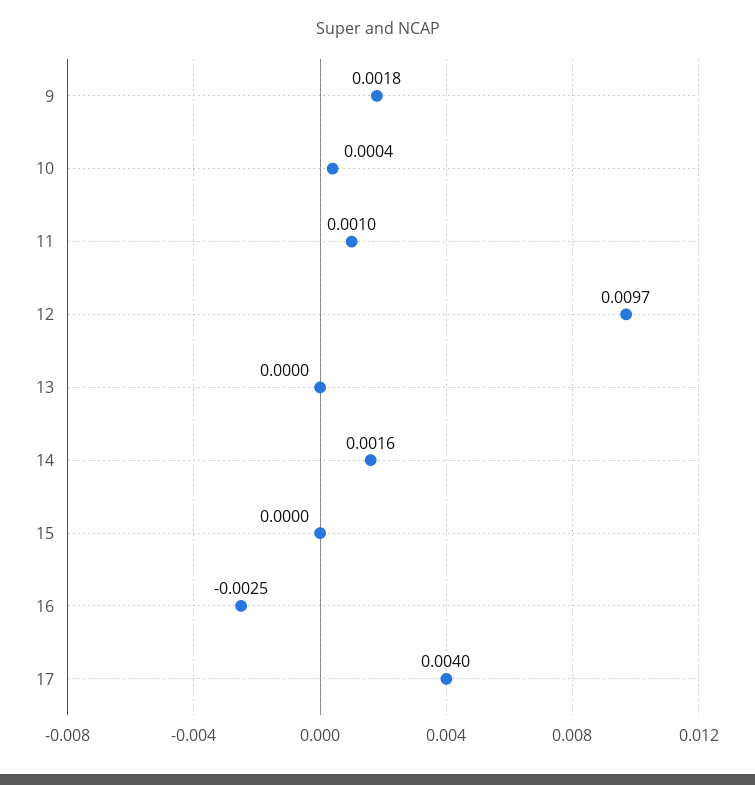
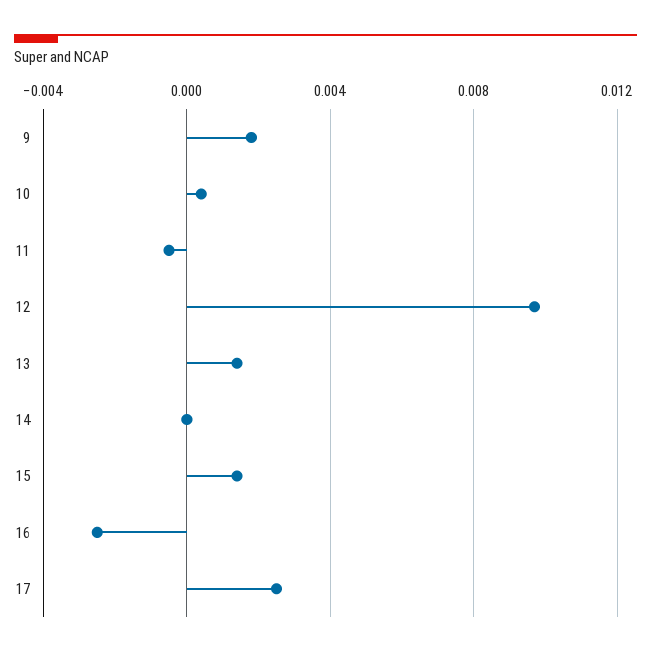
11: 0.001 -> -0.0005
13: 0 -> 0.0015
14: 0.0016 -> 0
15: 0 -> 0.0015
17: 0.004 -> 0.0025

